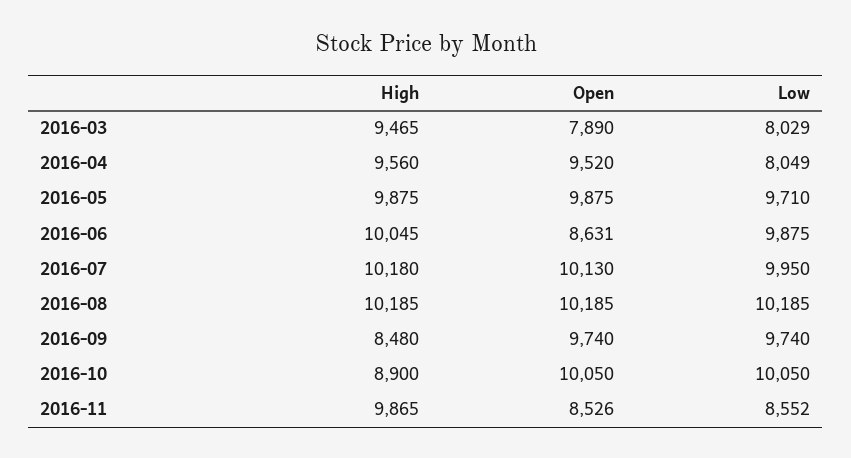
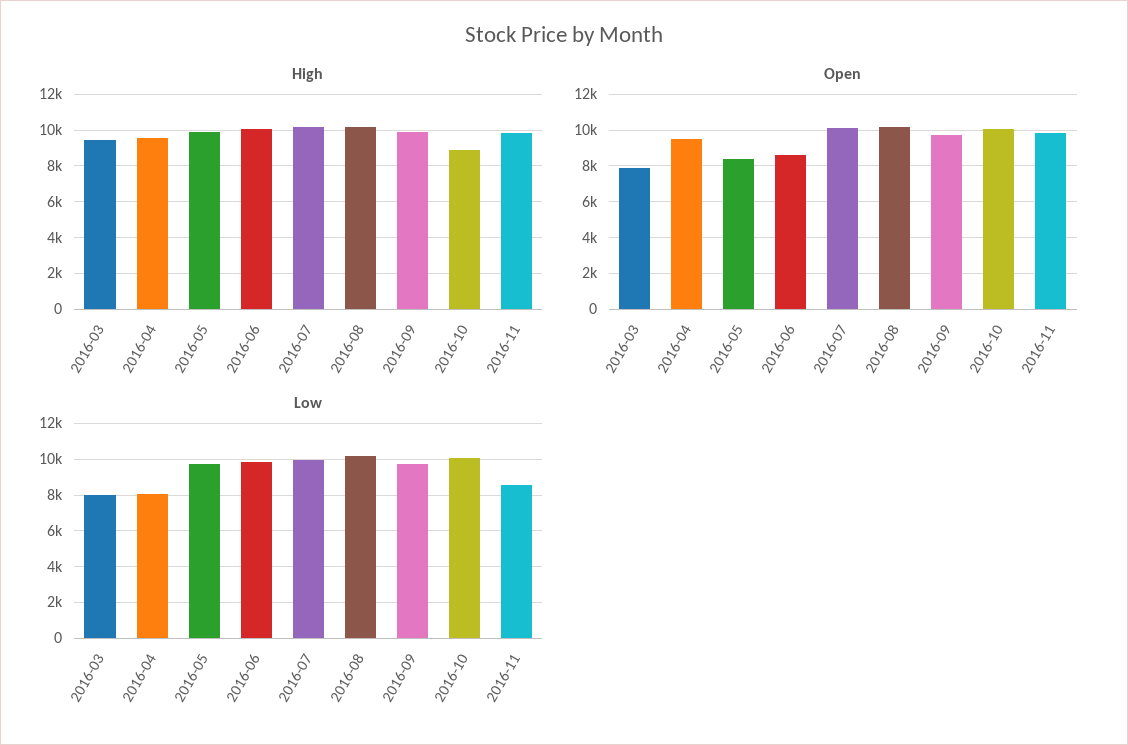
Open, 2016-05: 9875 -> 8500
High, 2016-09: 8480 -> 10000
Open, 2016-11: 8526 -> 10000

